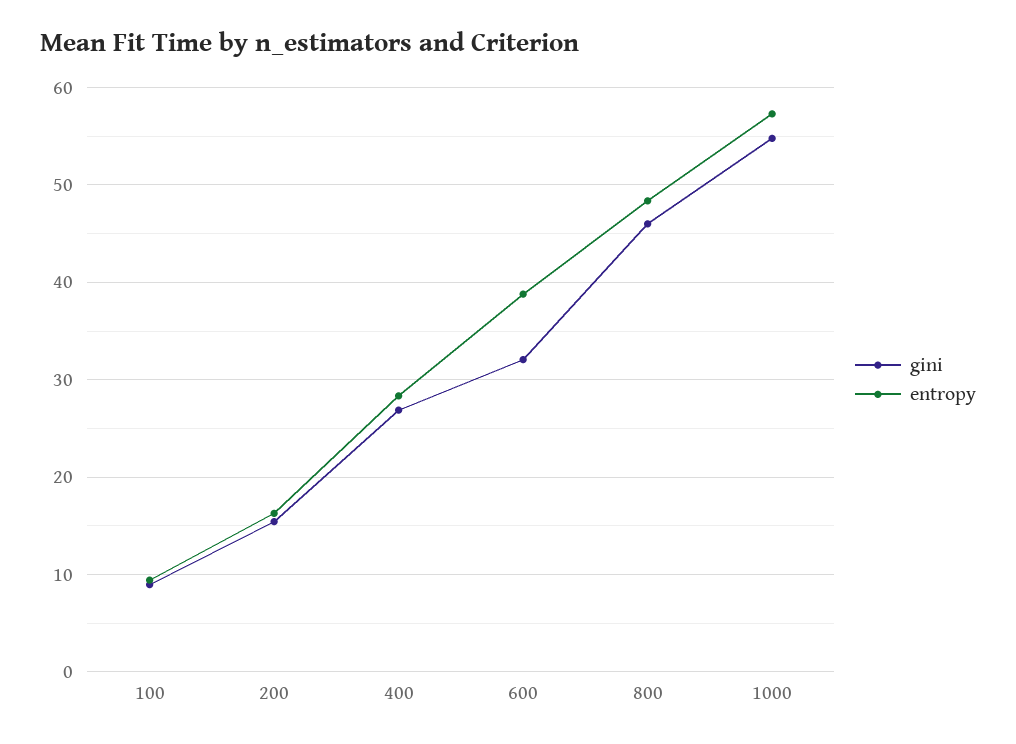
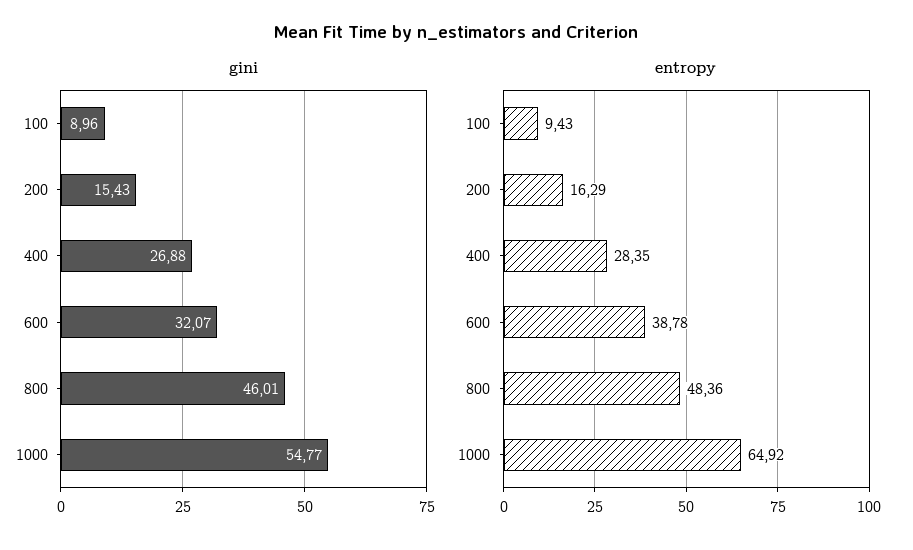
entropy, 1000: 57 -> 64.92

